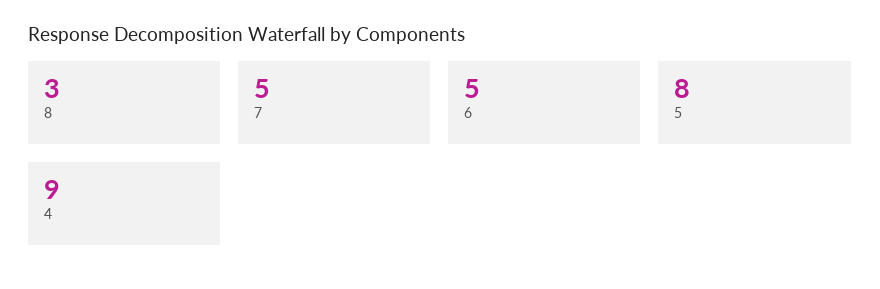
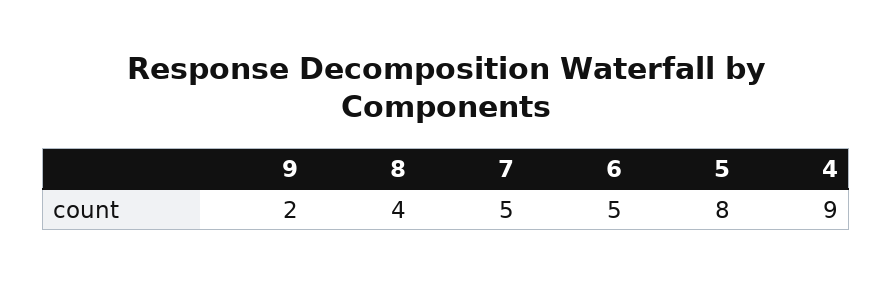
8: 3 -> 4
9: none -> 2

